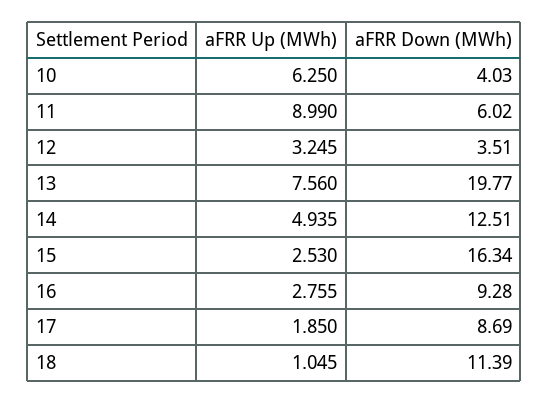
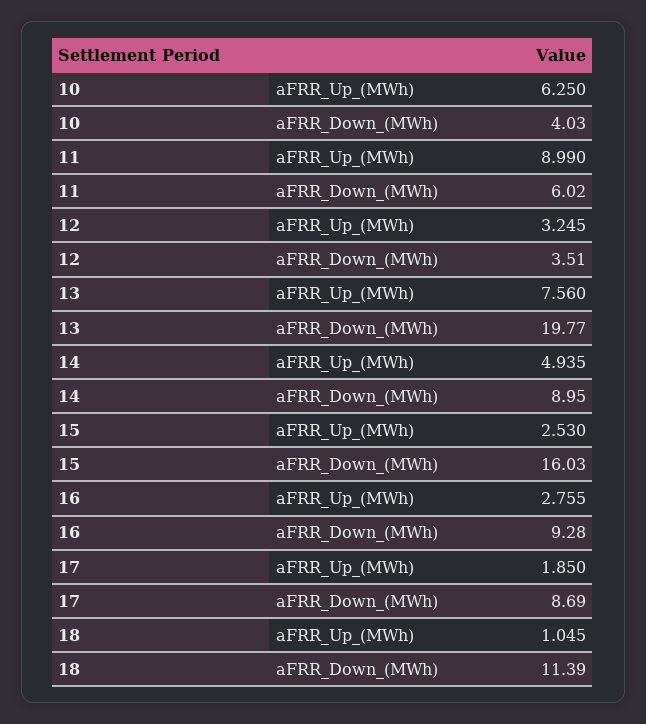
aFRR Down (MWh), 14: 12.51 -> 8.95
aFRR Down (MWh), 15: 16.34 -> 16.03

